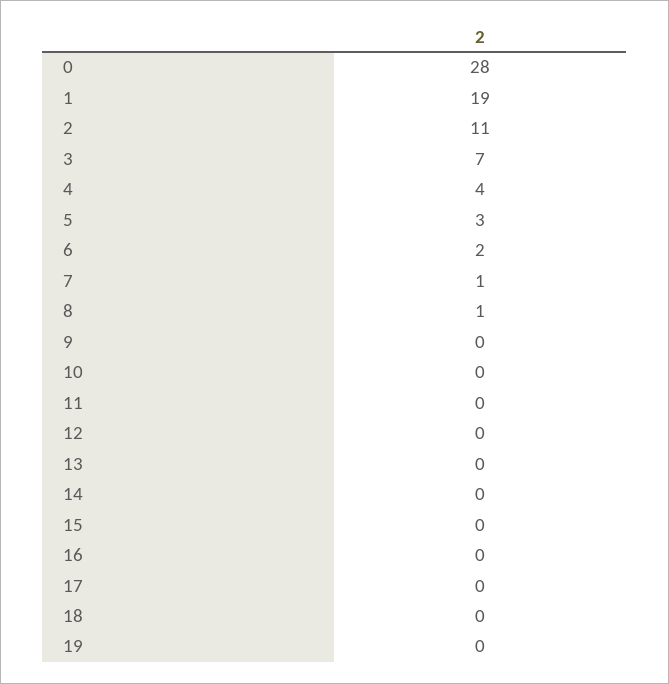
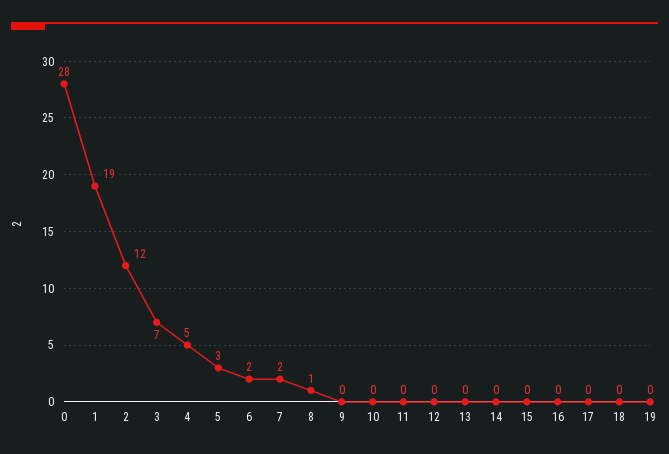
2: 11 -> 12
4: 4 -> 5
7: 1 -> 2

